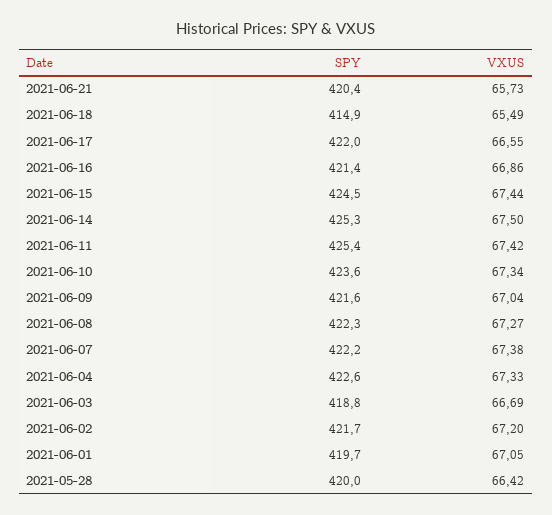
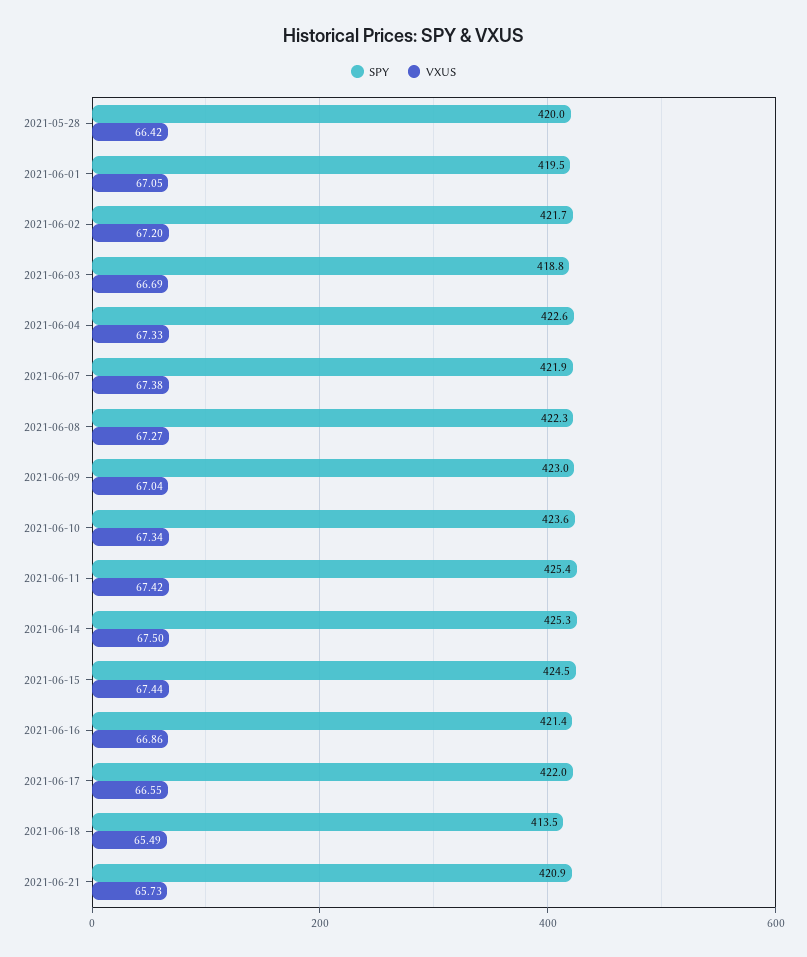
SPY, 2021-06-21: 420.4 -> 420.9
SPY, 2021-06-18: 414.9 -> 413.5
SPY, 2021-06-09: 421.6 -> 423
SPY, 2021-06-07: 422.2 -> 421.9
SPY, 2021-06-01: 419.7 -> 419.5

